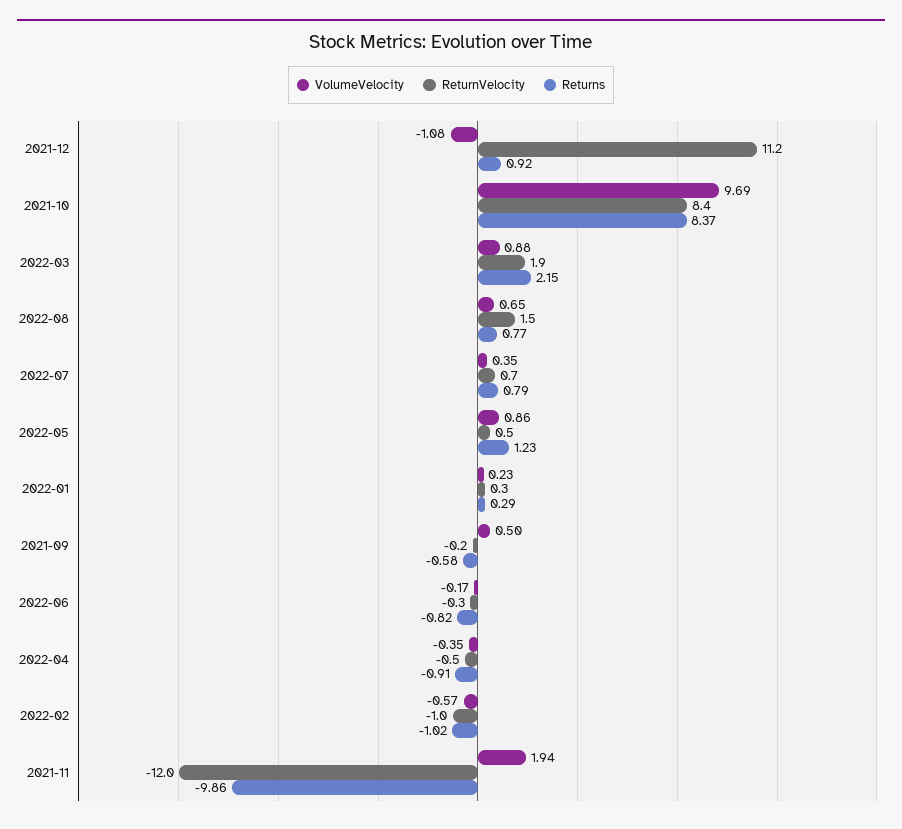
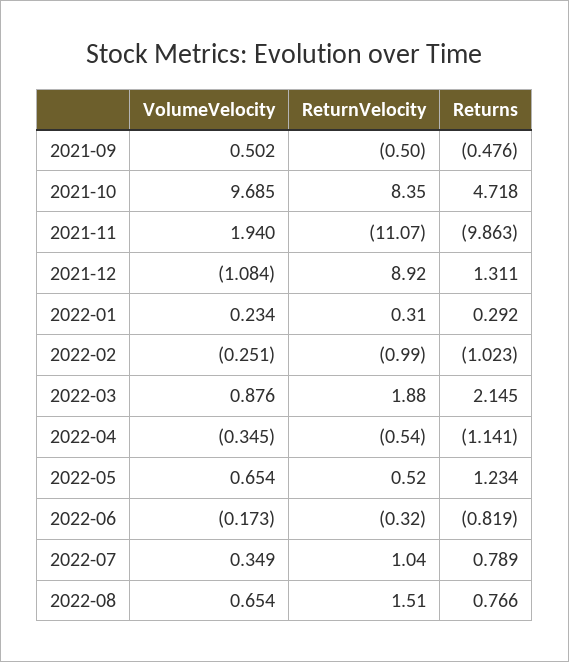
ReturnVelocity, 2021-12: 11.2 -> 8.92
Returns, 2021-12: 0.92 -> 1.311
Returns, 2021-10: 8.37 -> 4.718
ReturnVelocity, 2022-07: 0.7 -> 1.04
VolumeVelocity, 2022-05: 0.86 -> 0.654
ReturnVelocity, 2021-09: -0.2 -> -0.5
Returns, 2021-09: -0.58 -> -0.476
Returns, 2022-04: -0.91 -> -1.141
VolumeVelocity, 2022-02: -0.57 -> -0.251
ReturnVelocity, 2021-11: -12 -> -11.07

